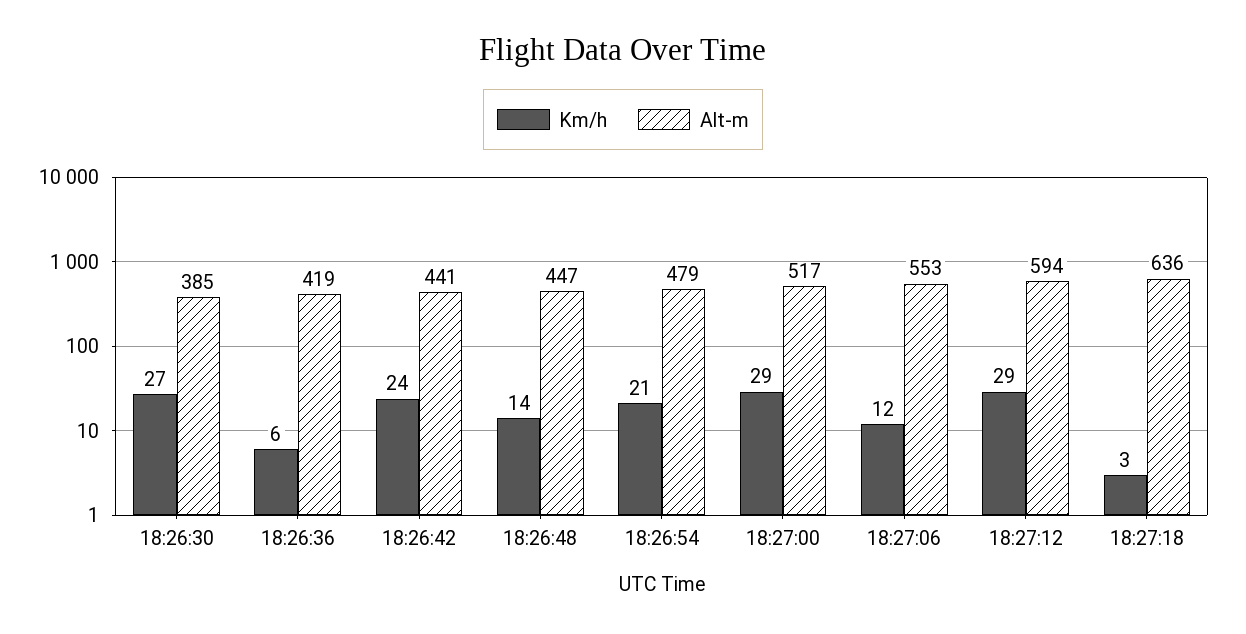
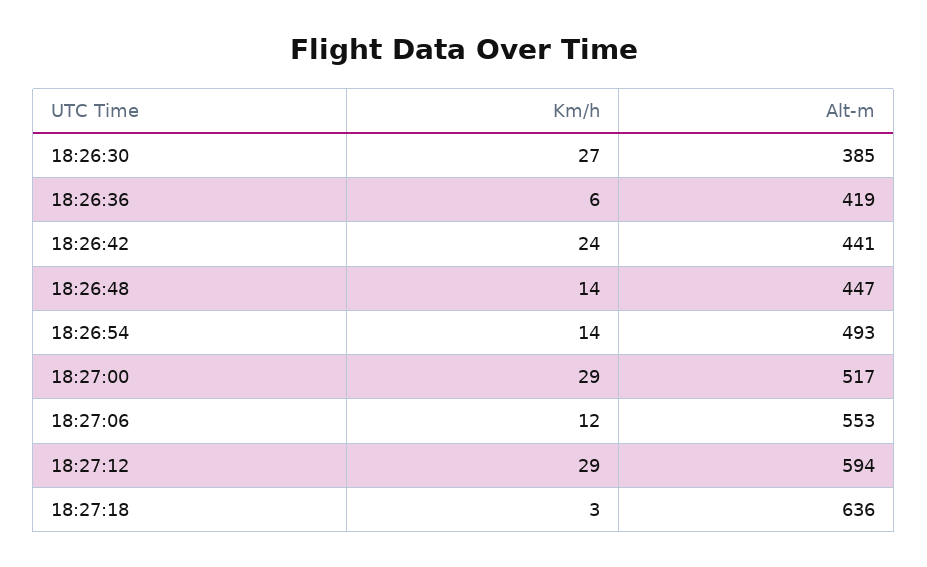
Km/h, 18:26:54: 21 -> 14
Alt-m, 18:26:54: 479 -> 493

